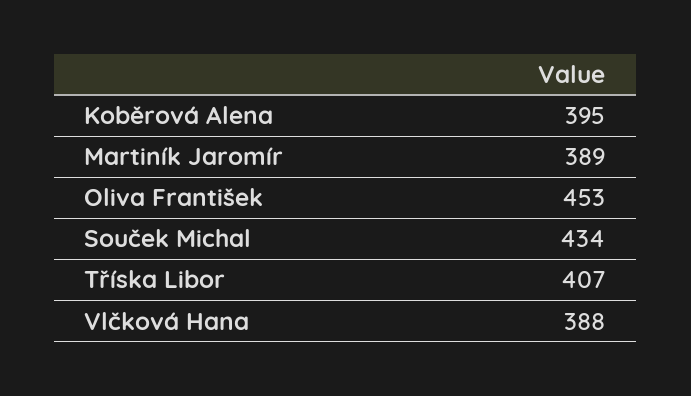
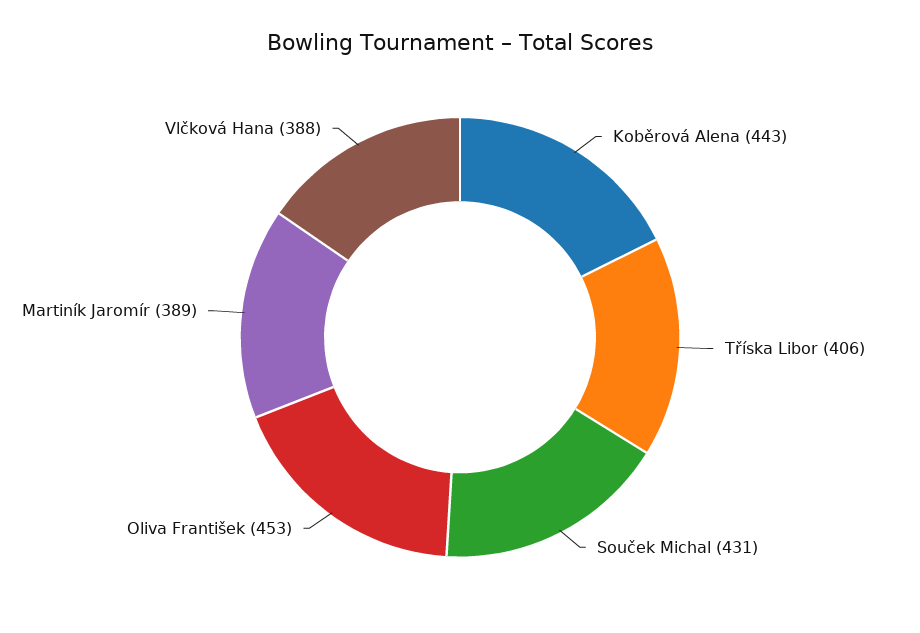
Koběrová Alena: 395 -> 443
Souček Michal: 434 -> 431
Tříska Libor: 407 -> 406

